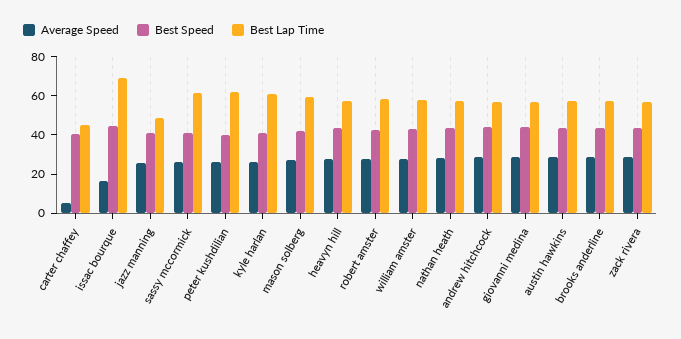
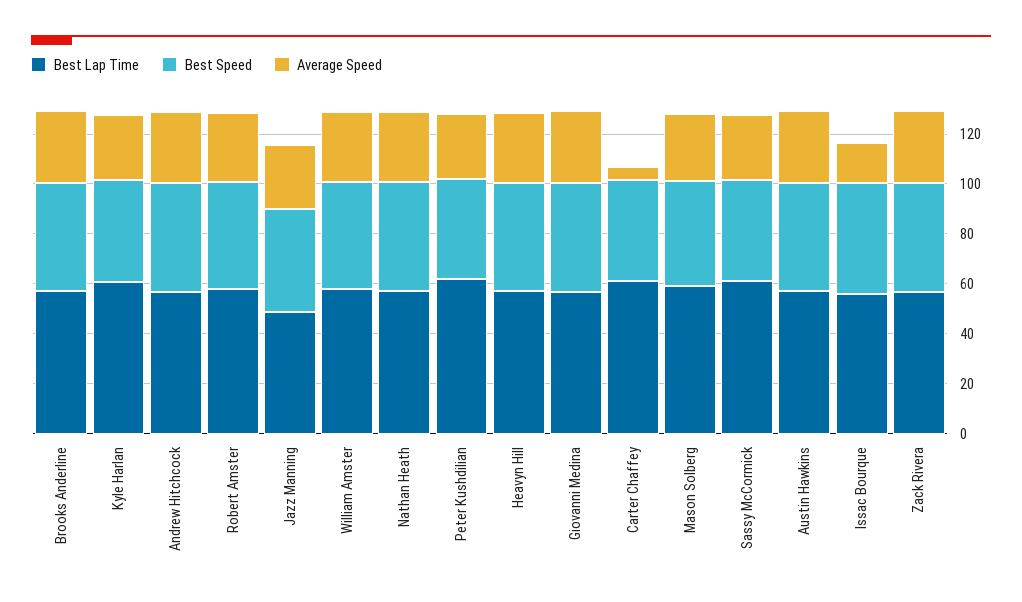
Best Lap Time, carter chaffey: 45 -> 60
Best Lap Time, issac bourque: 70 -> 55

